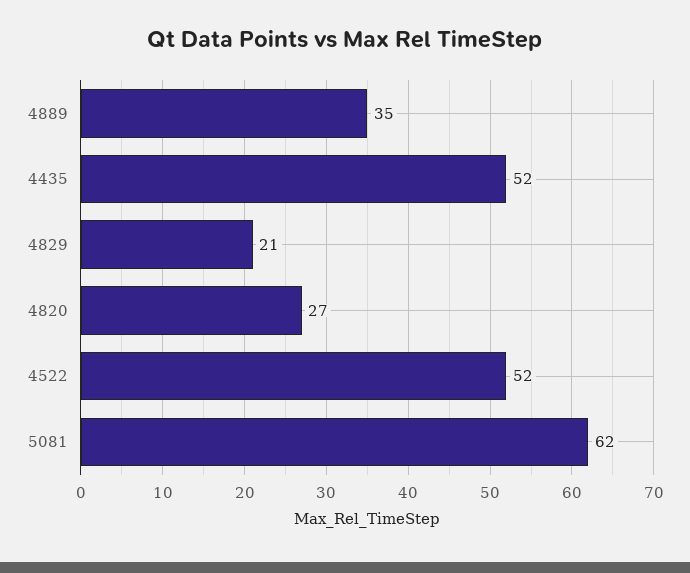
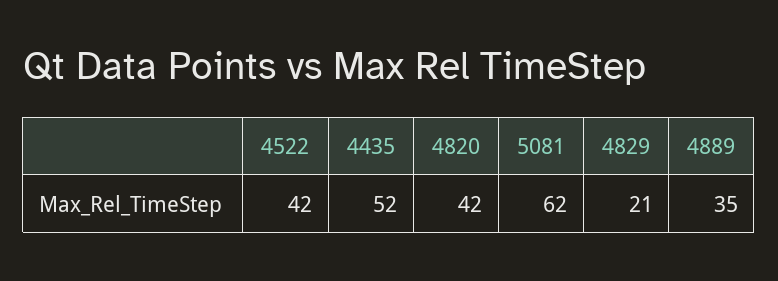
4820: 27 -> 42
4522: 52 -> 42

